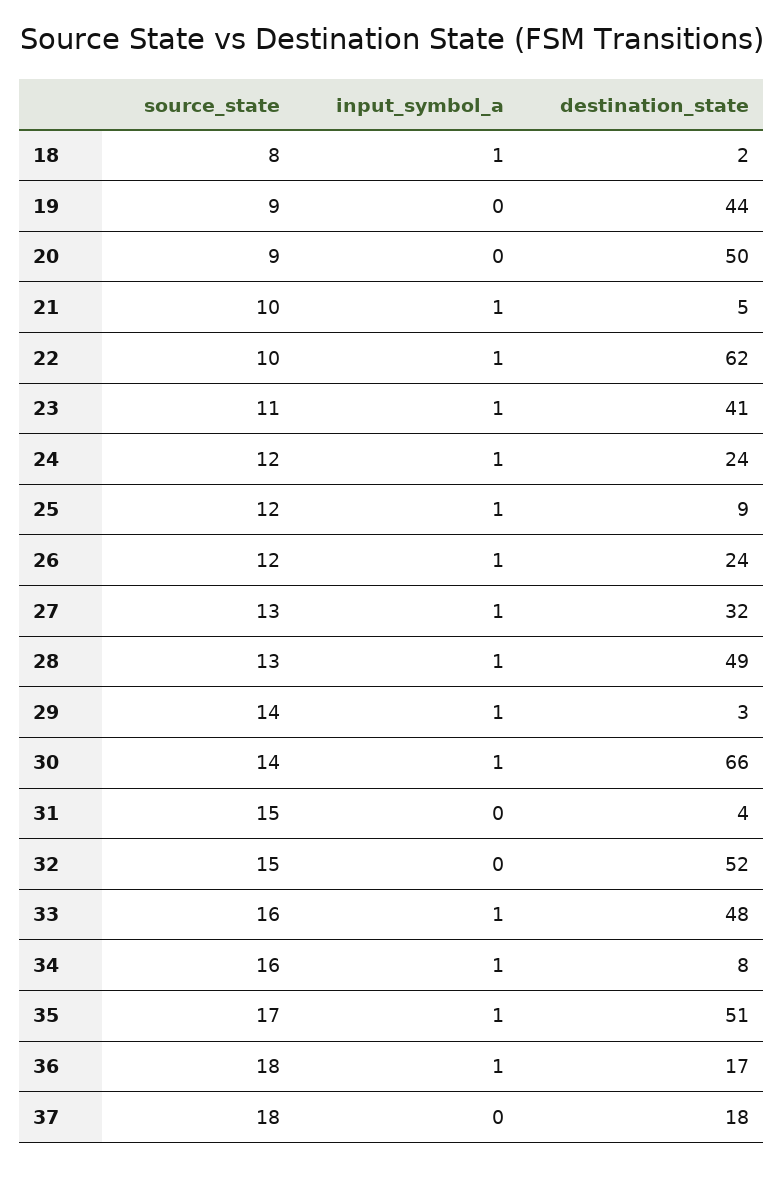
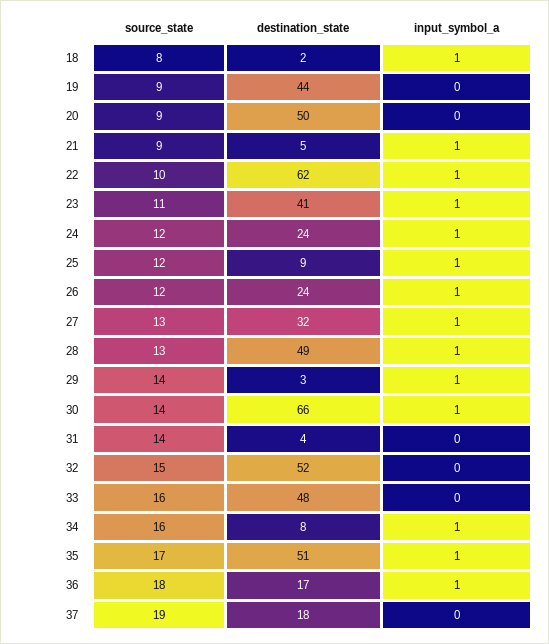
source_state, 21: 10 -> 9
source_state, 31: 15 -> 14
input_symbol_a, 33: 1 -> 0
source_state, 37: 18 -> 19

